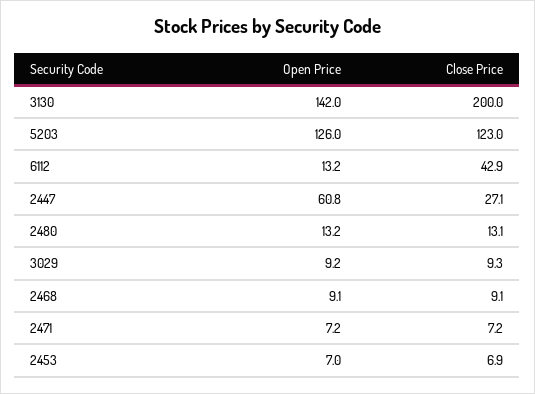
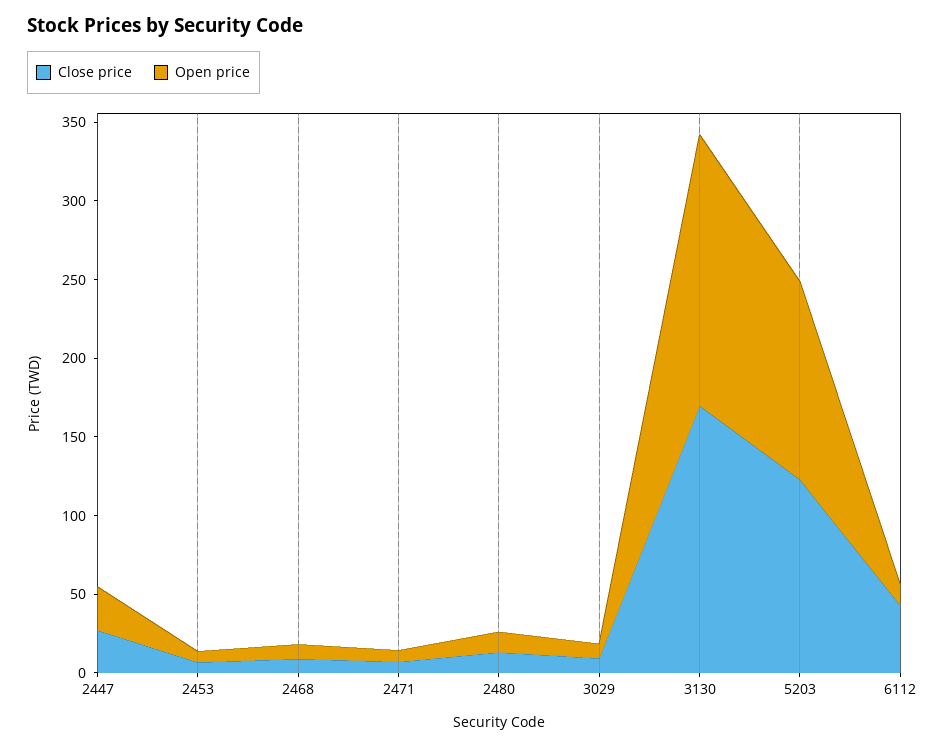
Open Price, 3130: 142 -> 170
Close Price, 3130: 200 -> 170
Open Price, 2447: 60.8 -> 30

